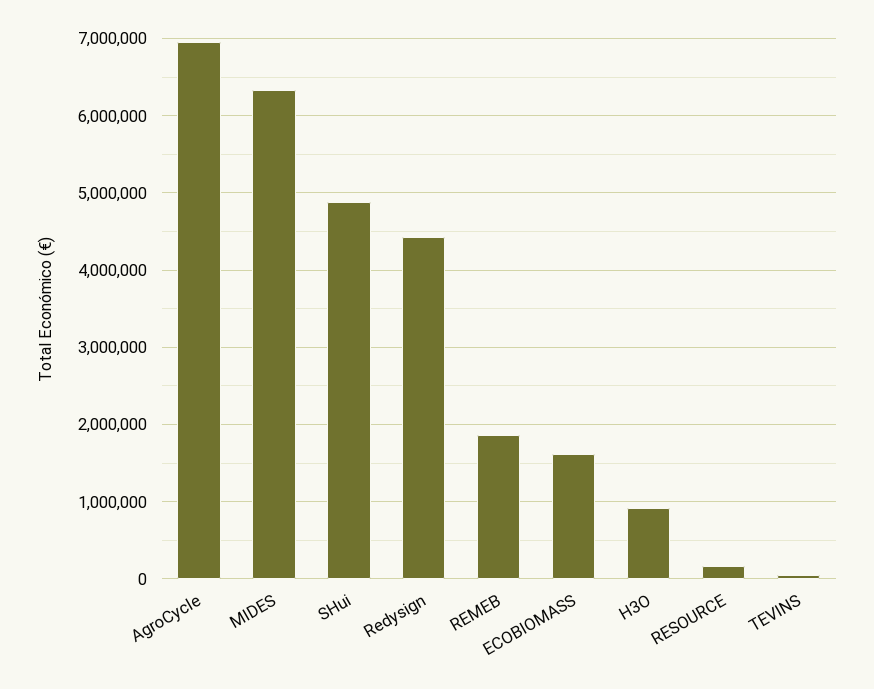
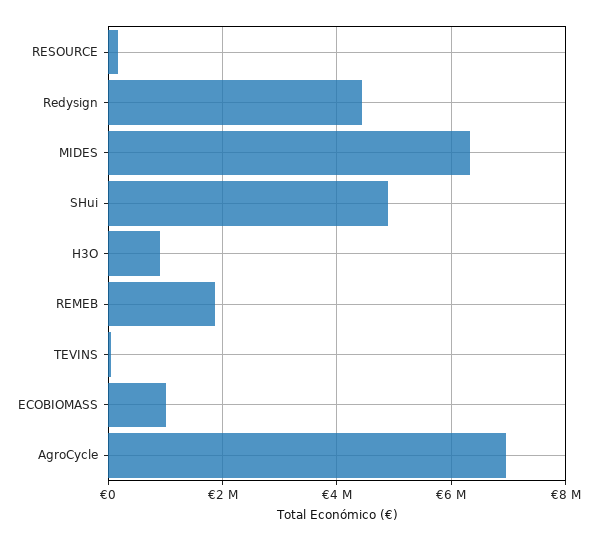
ECOBIOMASS: 1600000 -> 1000000

